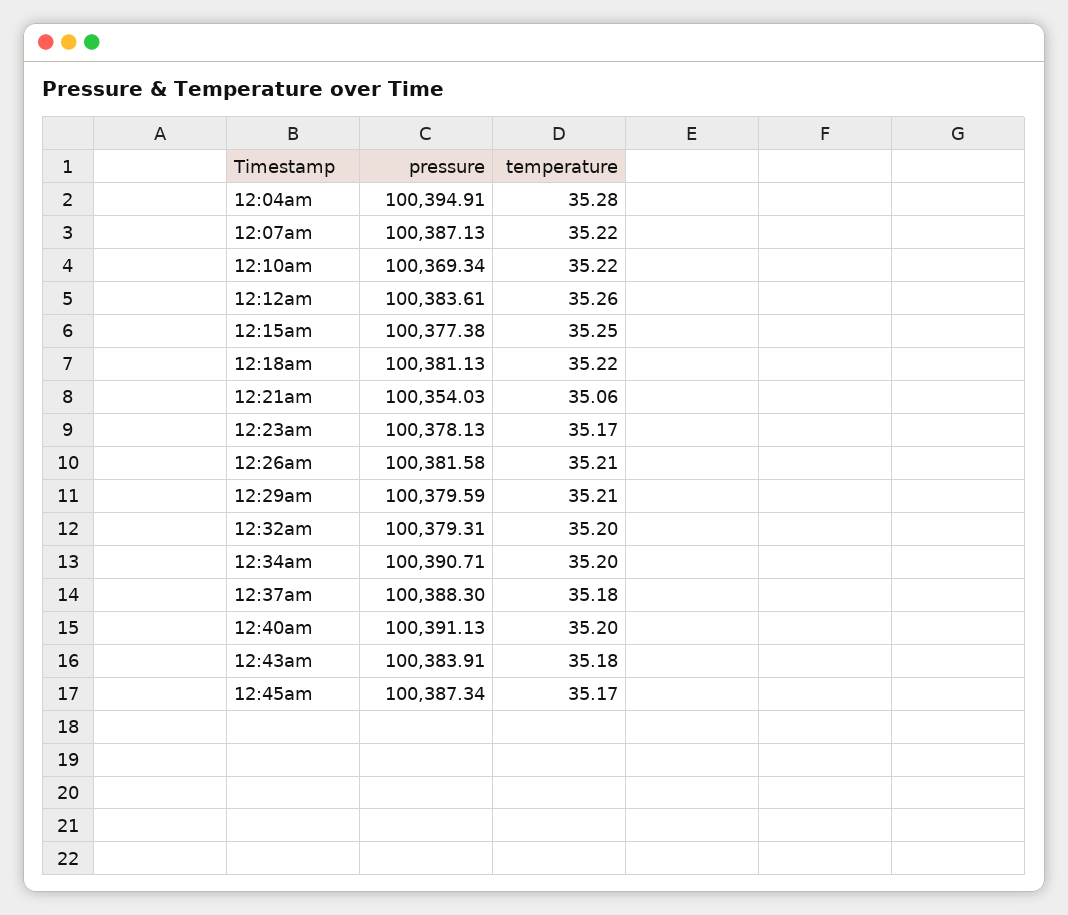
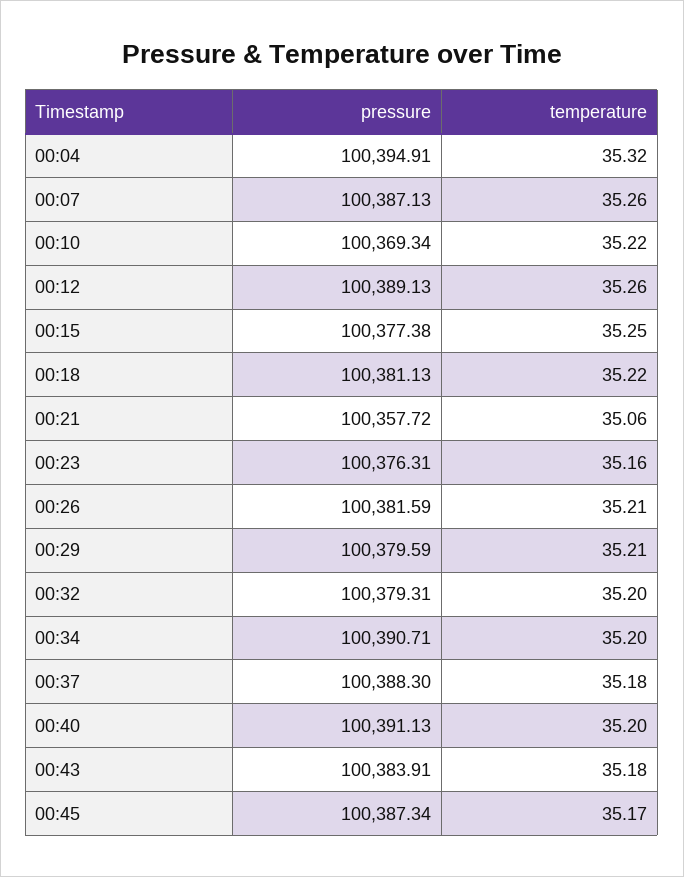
temperature, 12:04am: 35.28 -> 35.32
temperature, 12:07am: 35.22 -> 35.26
pressure, 12:12am: 100383.61 -> 100389.13
pressure, 12:21am: 100354.03 -> 100357.72
pressure, 12:23am: 100378.13 -> 100376.31
temperature, 12:23am: 35.17 -> 35.16
pressure, 12:26am: 100381.58 -> 100381.59

